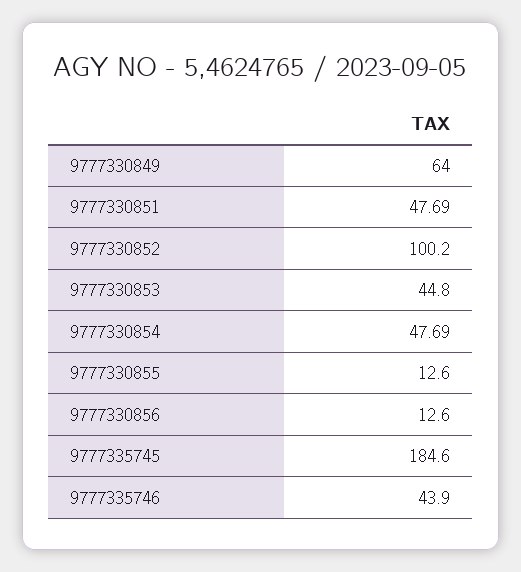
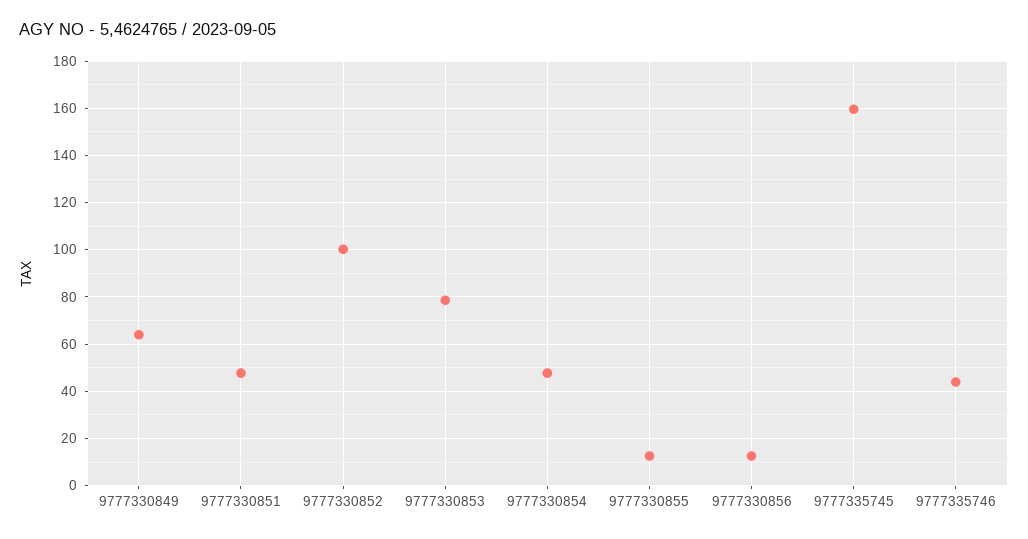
9777330853: 44.8 -> 80
9777335745: 184.6 -> 160

